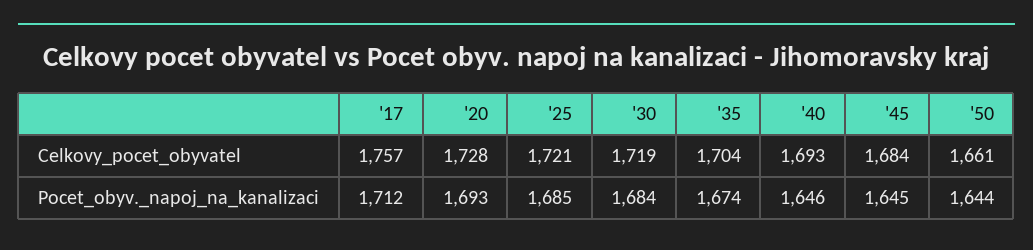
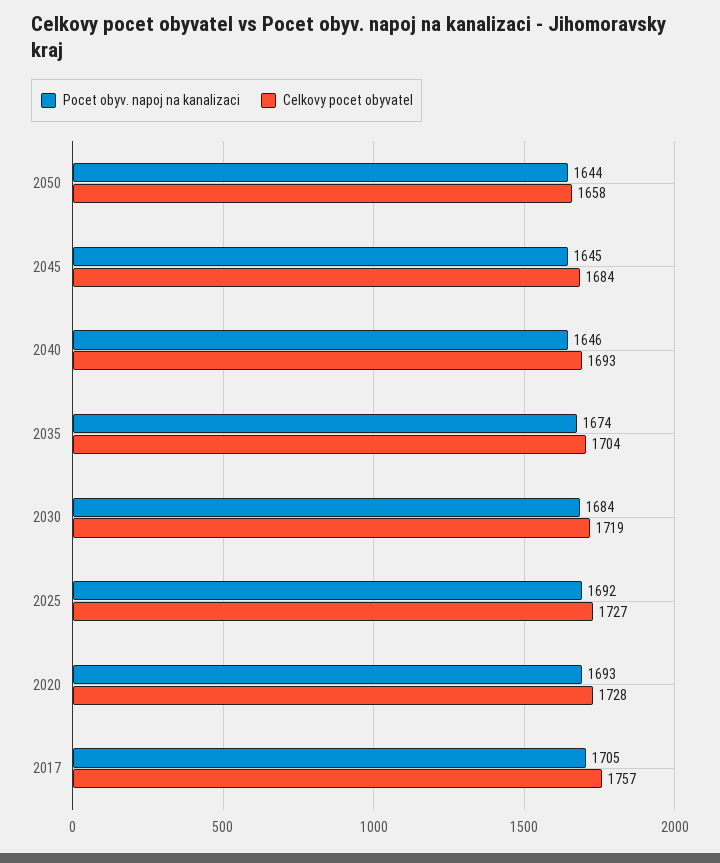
Celkovy_pocet_obyvatel, '25: 1721 -> 1727
Celkovy_pocet_obyvatel, '50: 1661 -> 1658
Pocet_obyv._napoj_na_kanalizaci, '17: 1712 -> 1705
Pocet_obyv._napoj_na_kanalizaci, '25: 1685 -> 1692

